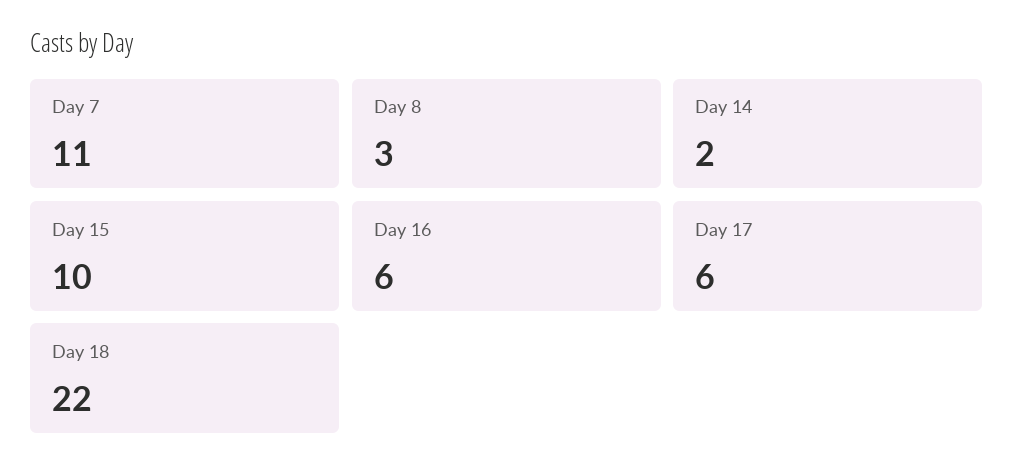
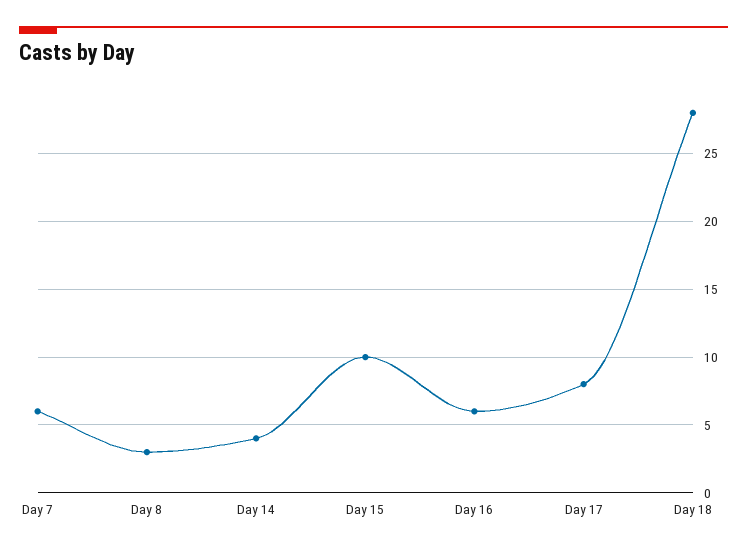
Day 7: 11 -> 6
Day 14: 2 -> 4
Day 17: 6 -> 8
Day 18: 22 -> 28

